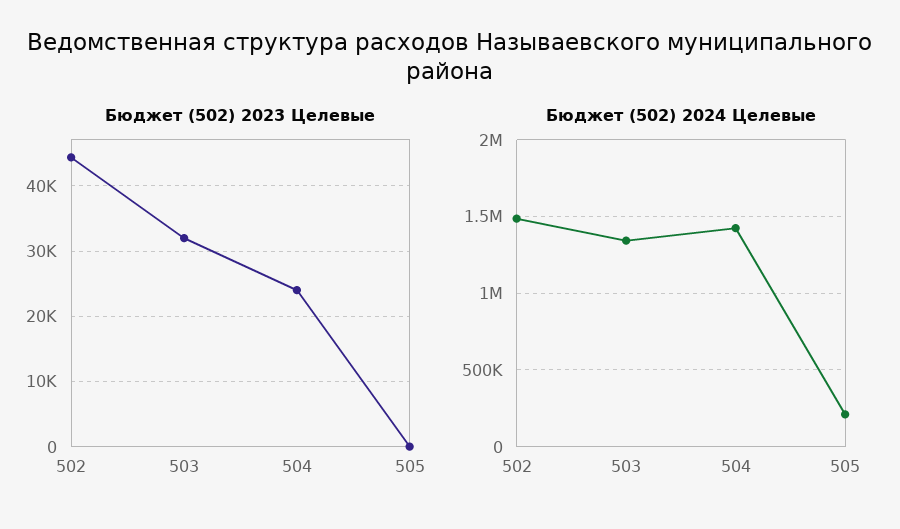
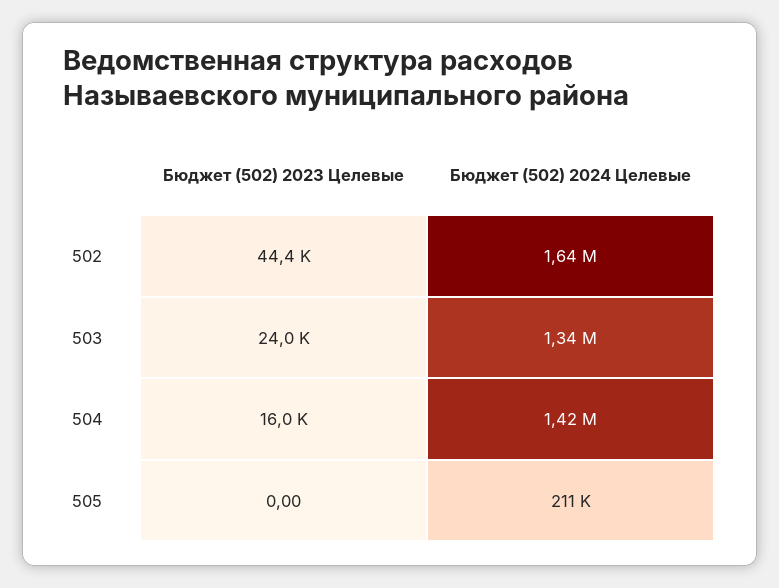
Бюджет (502) 2023 Целевые, 503: 32000 -> 24000
Бюджет (502) 2023 Целевые, 504: 24000 -> 16000
Бюджет (502) 2024 Целевые, 502: 1500000 -> 1640000

